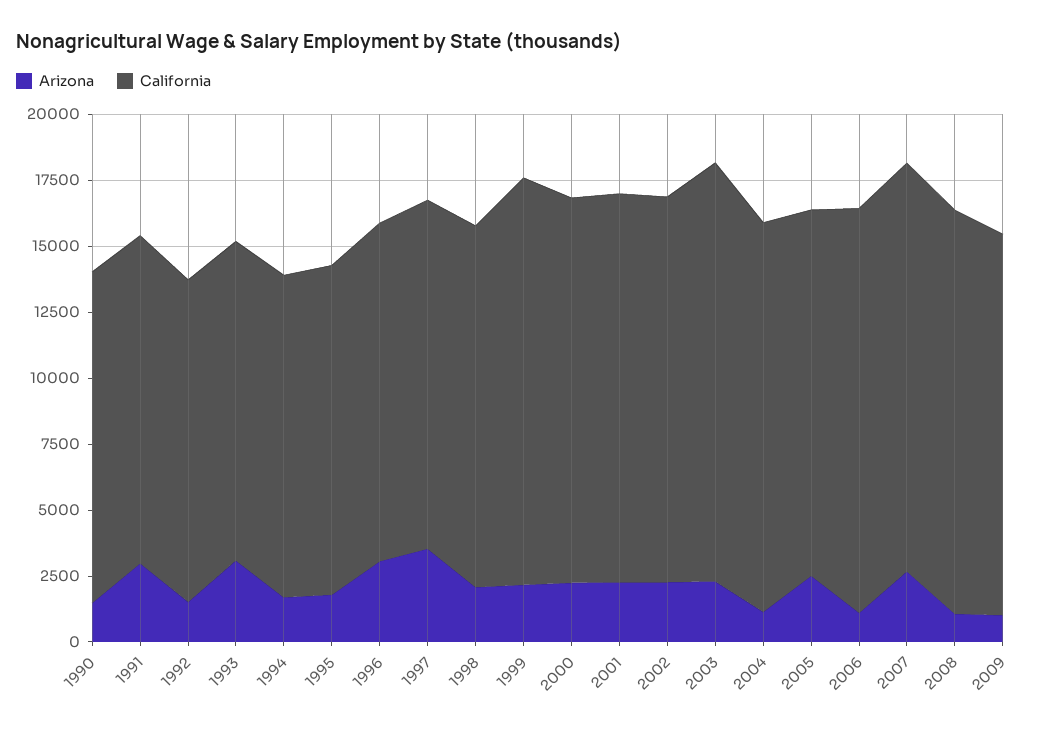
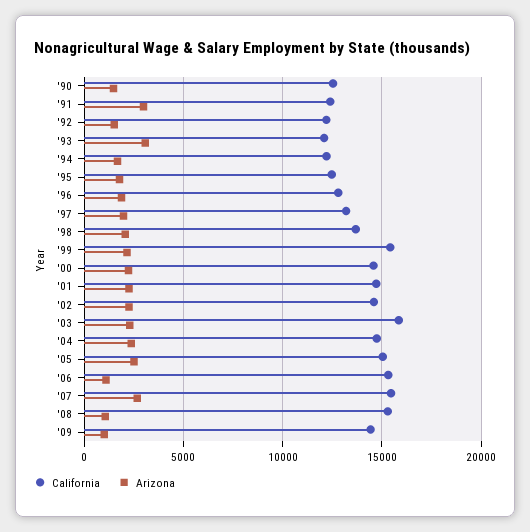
Arizona, 1996: 3000 -> 2000
Arizona, 1997: 3500 -> 2000
Arizona, 2004: 1000 -> 2500
California, 2005: 14000 -> 15000

